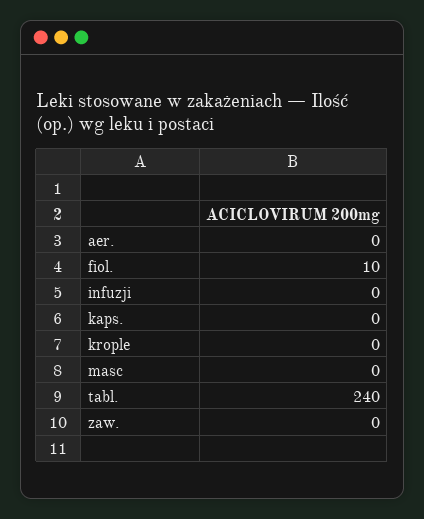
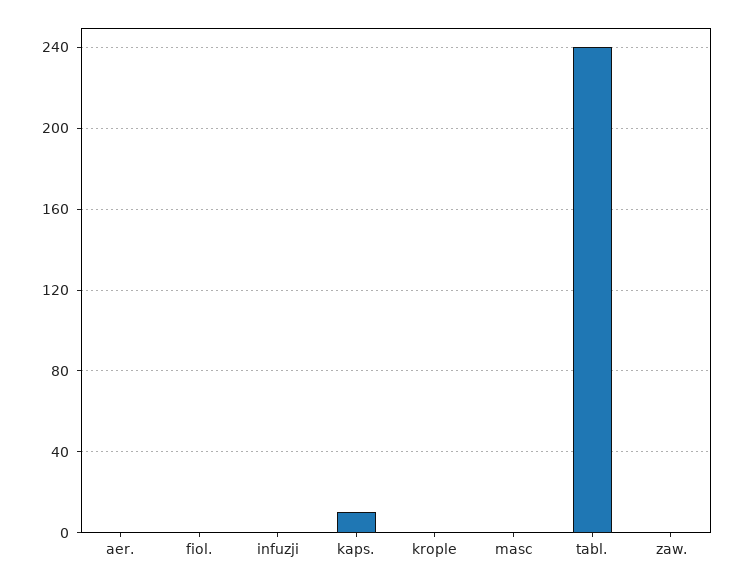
fiol.: 10 -> 0
kaps.: 0 -> 10

